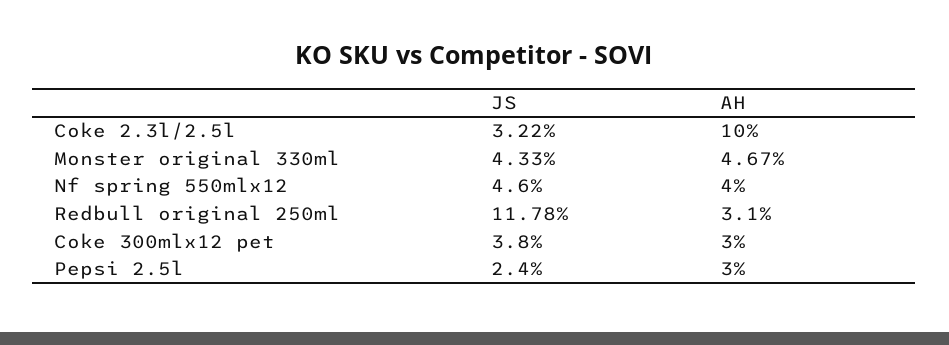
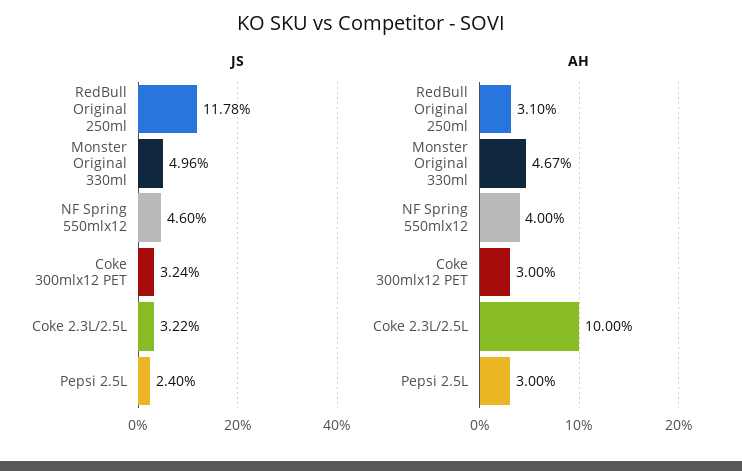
JS, Monster original 330ml: 4.33 -> 4.96
JS, Coke 300mlx12 pet: 3.8 -> 3.24

